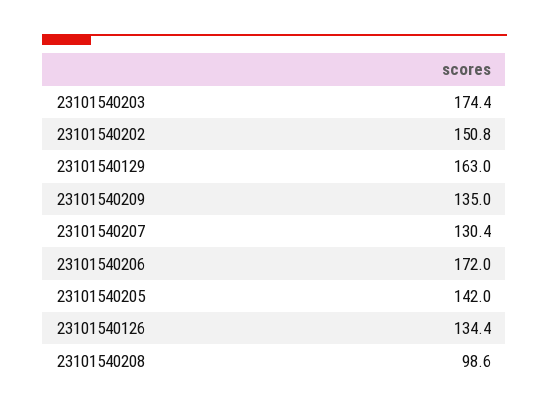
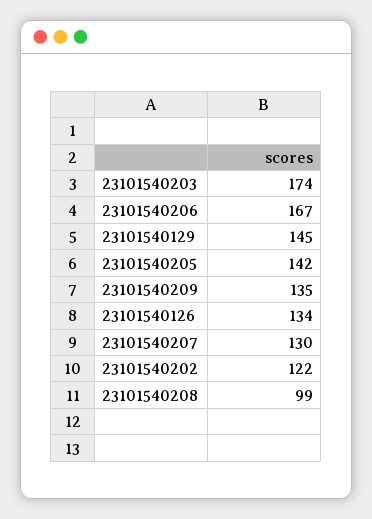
23101540202: 150.8 -> 122
23101540129: 163 -> 145
23101540206: 172 -> 167

